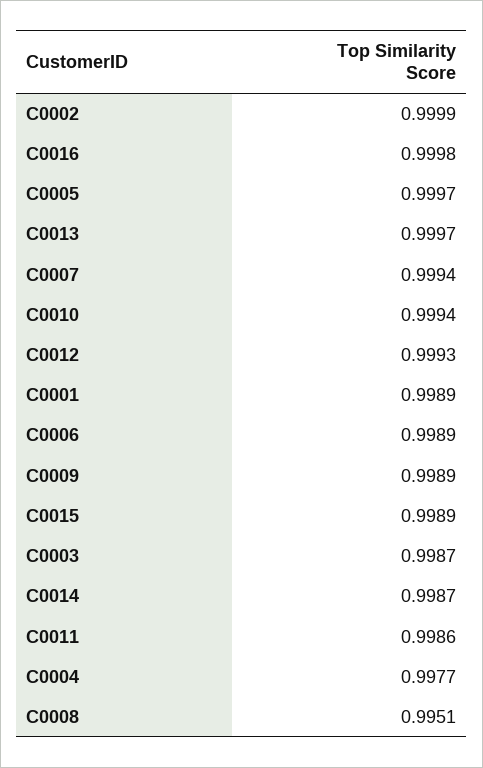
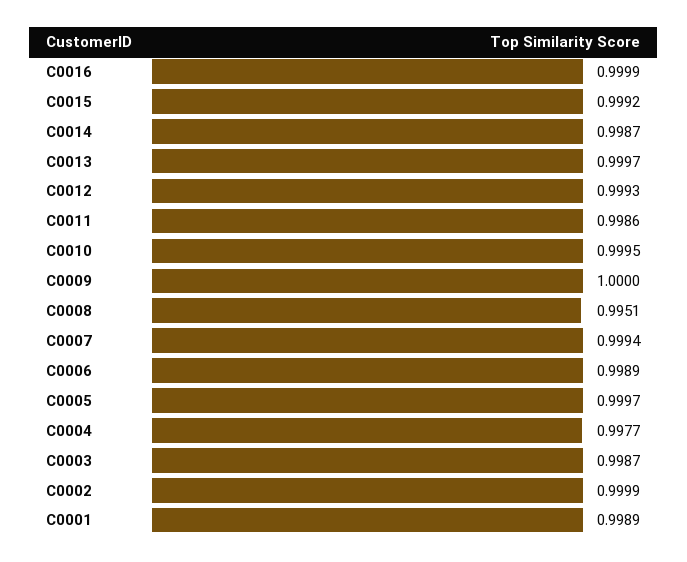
C0016: 0.9998 -> 0.9999
C0010: 0.9994 -> 0.9995
C0009: 0.9989 -> 1
C0015: 0.9989 -> 0.9992

